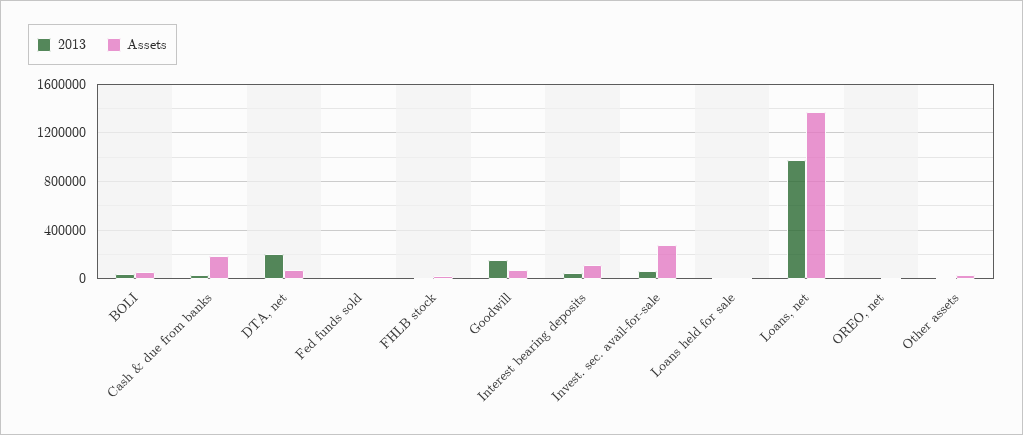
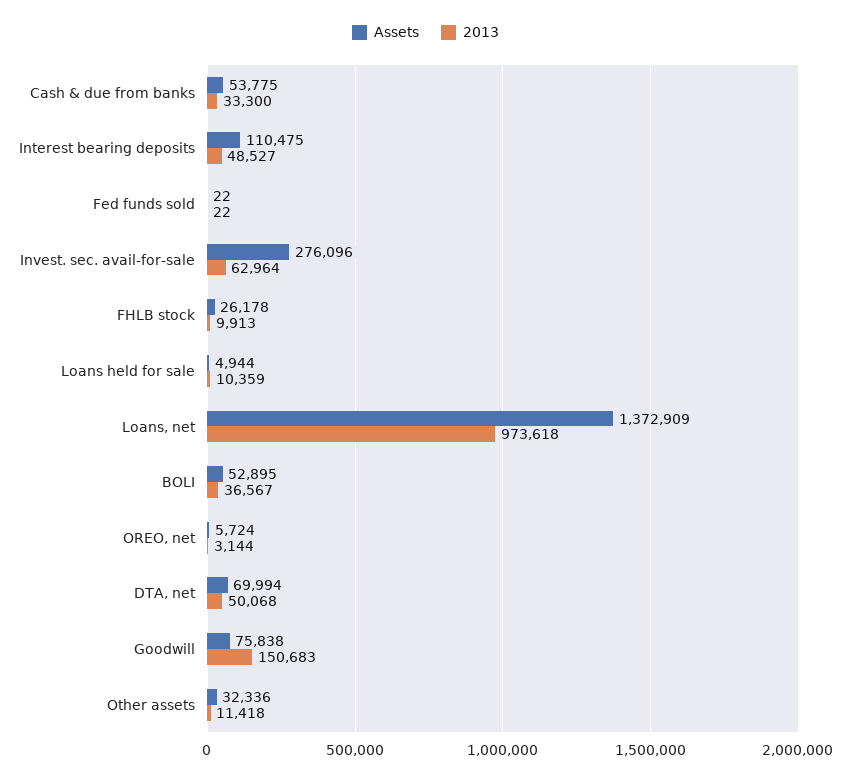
Assets, Cash & due from banks: 200000 -> 53775
2013, DTA, net: 200000 -> 50068

